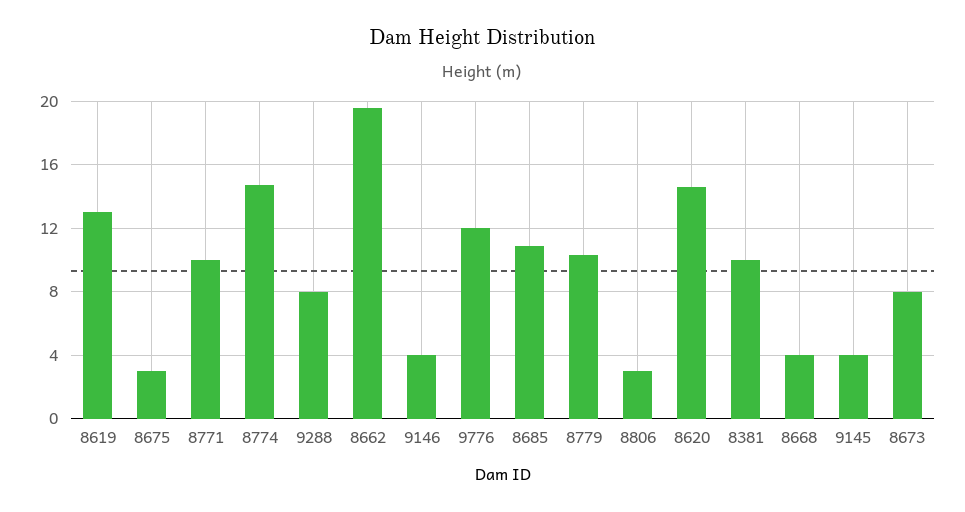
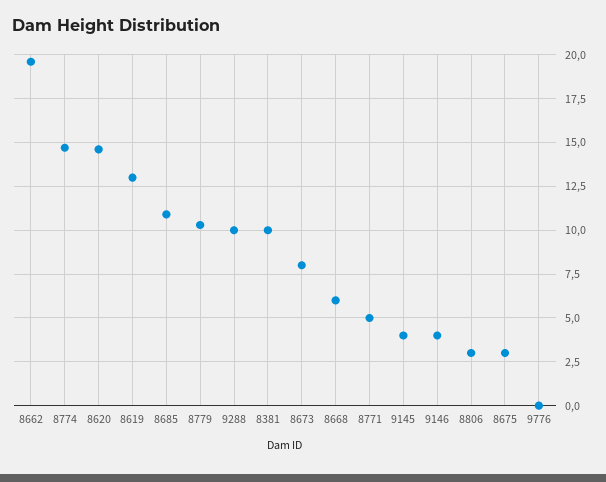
8771: 10 -> 5
9288: 8 -> 10
9776: 12 -> 0
8668: 4 -> 6

